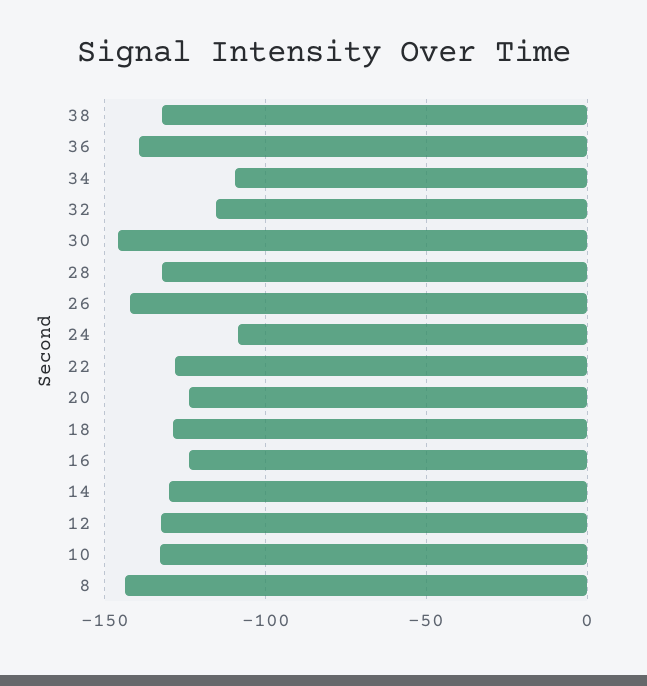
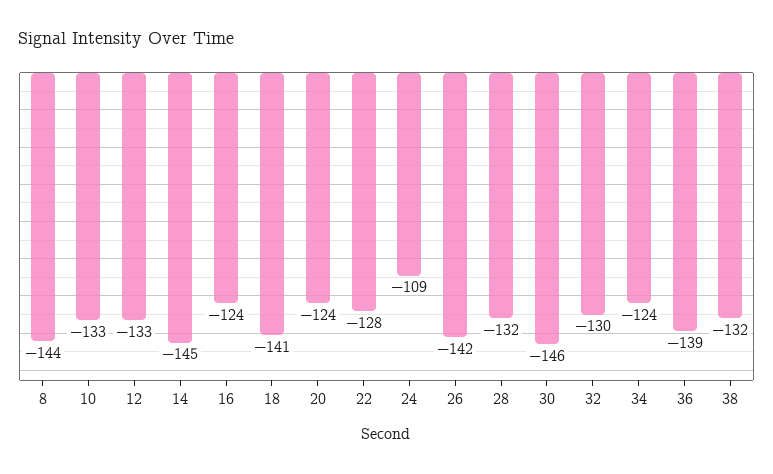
34: -110 -> -124
32: -115 -> -130
18: -130 -> -141
14: -130 -> -145

